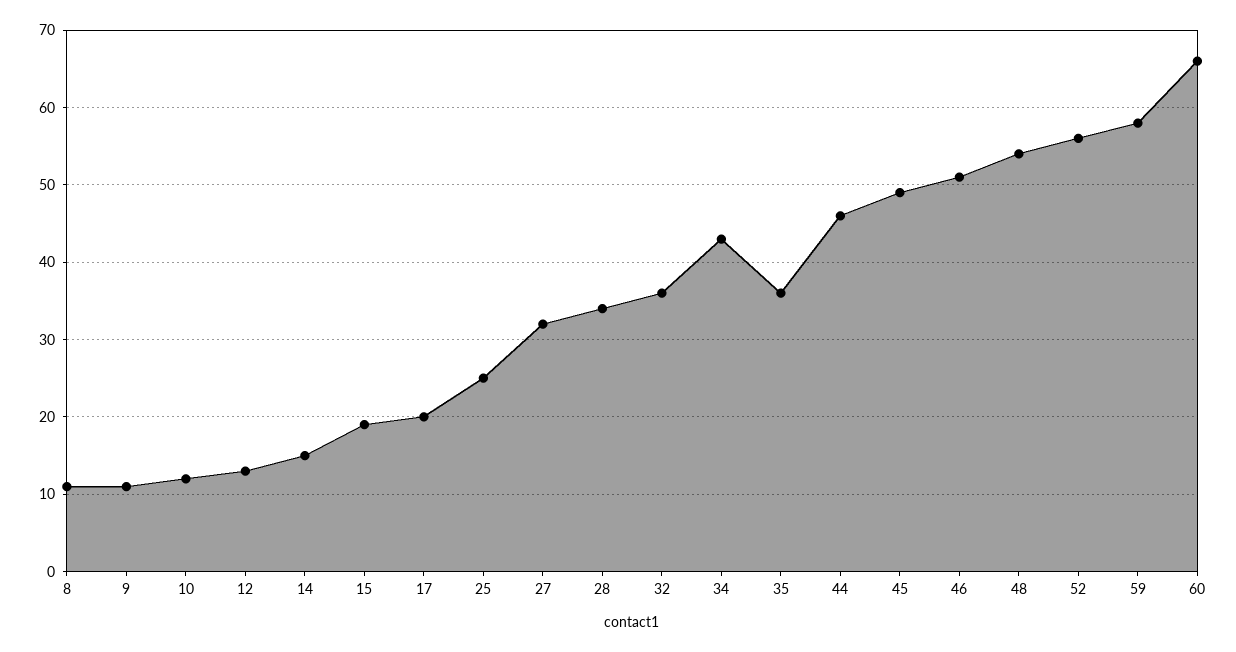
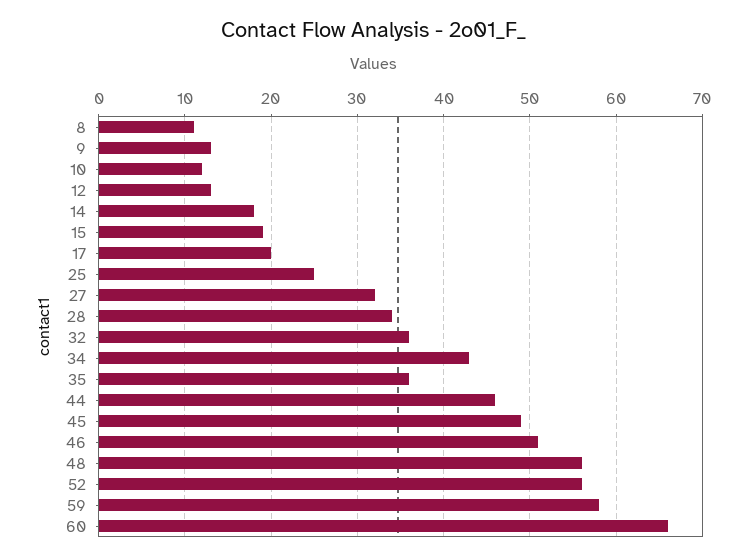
9: 11 -> 13
14: 15 -> 18
48: 54 -> 56

